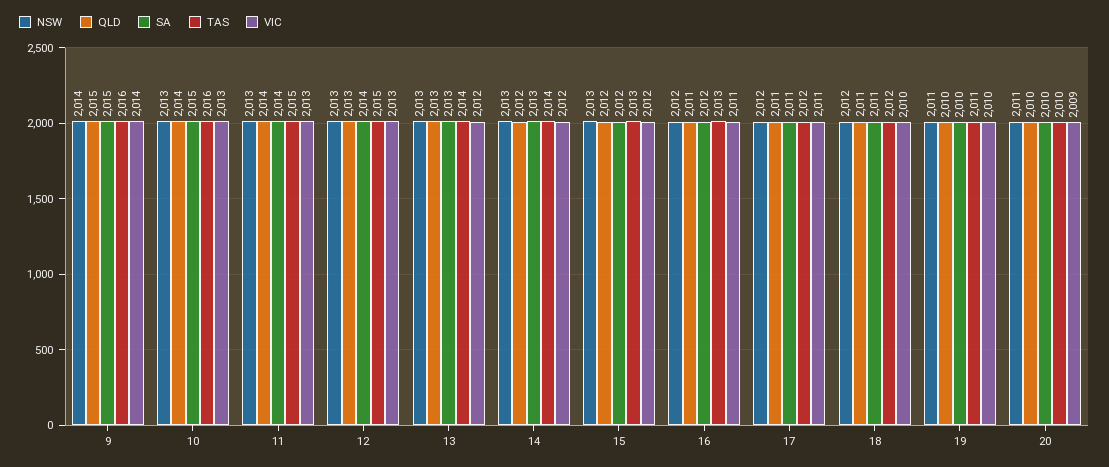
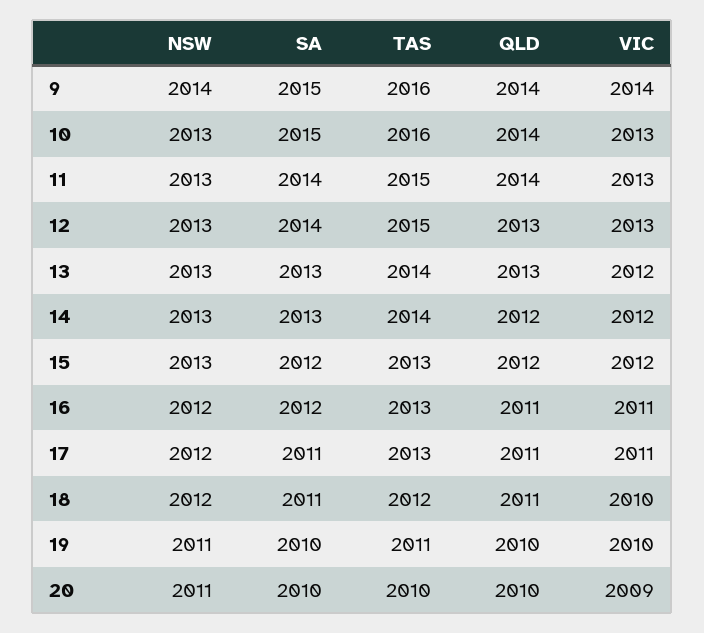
QLD, 9: 2015 -> 2014
TAS, 17: 2012 -> 2013

